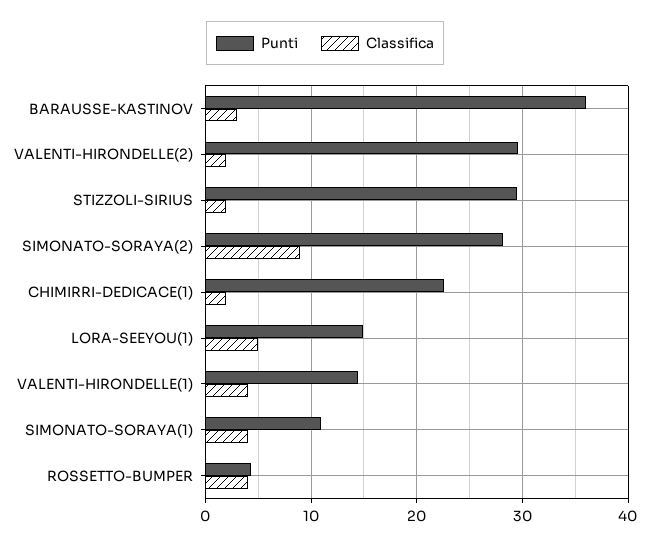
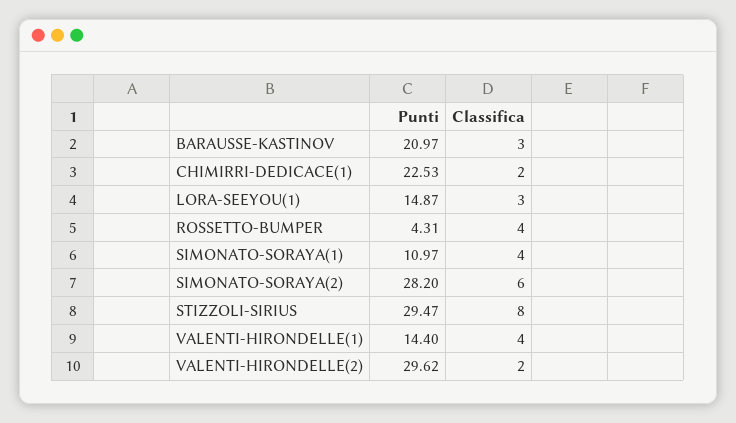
Punti, BARAUSSE-KASTINOV: 36 -> 20.97
Classifica, STIZZOLI-SIRIUS: 2 -> 8
Classifica, SIMONATO-SORAYA(2): 9 -> 6
Classifica, LORA-SEEYOU(1): 5 -> 3

